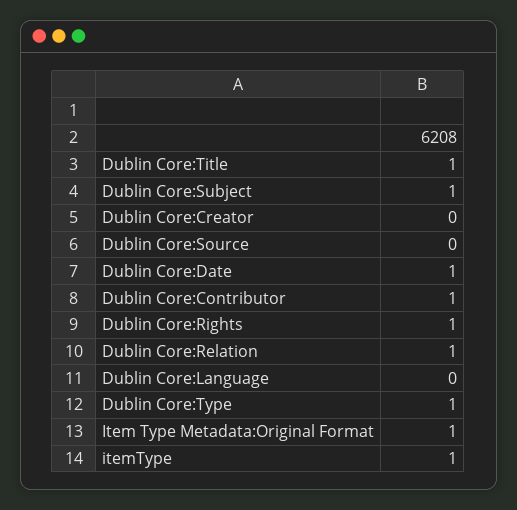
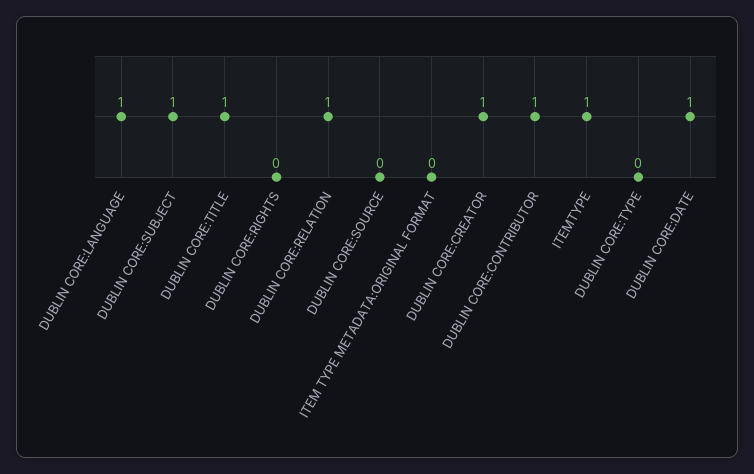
Dublin Core:Creator: 0 -> 1
Dublin Core:Rights: 1 -> 0
Dublin Core:Language: 0 -> 1
Dublin Core:Type: 1 -> 0
Item Type Metadata:Original Format: 1 -> 0

